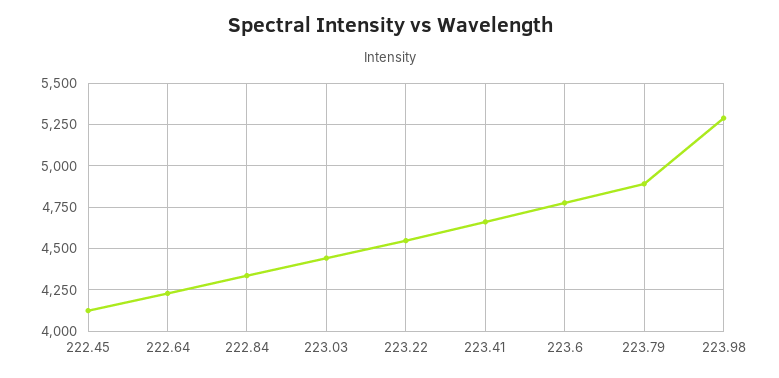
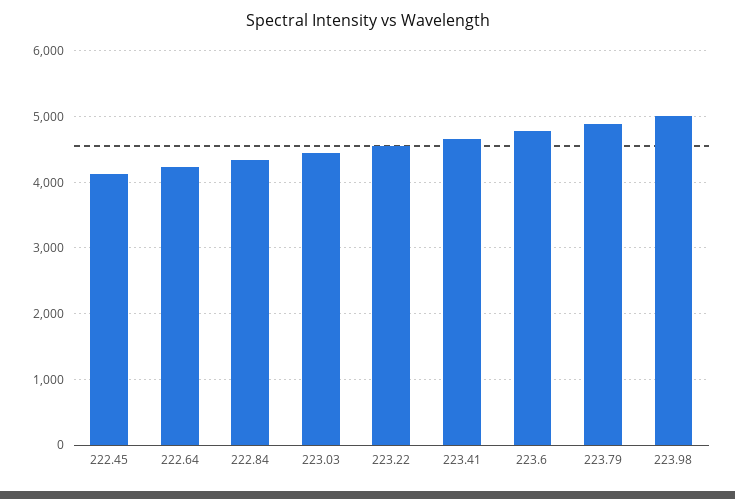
223.98: 5300 -> 5000

